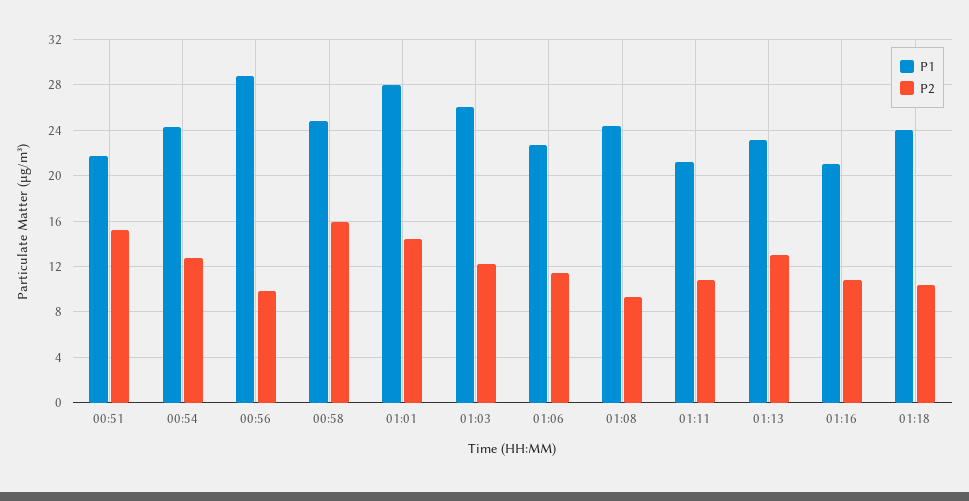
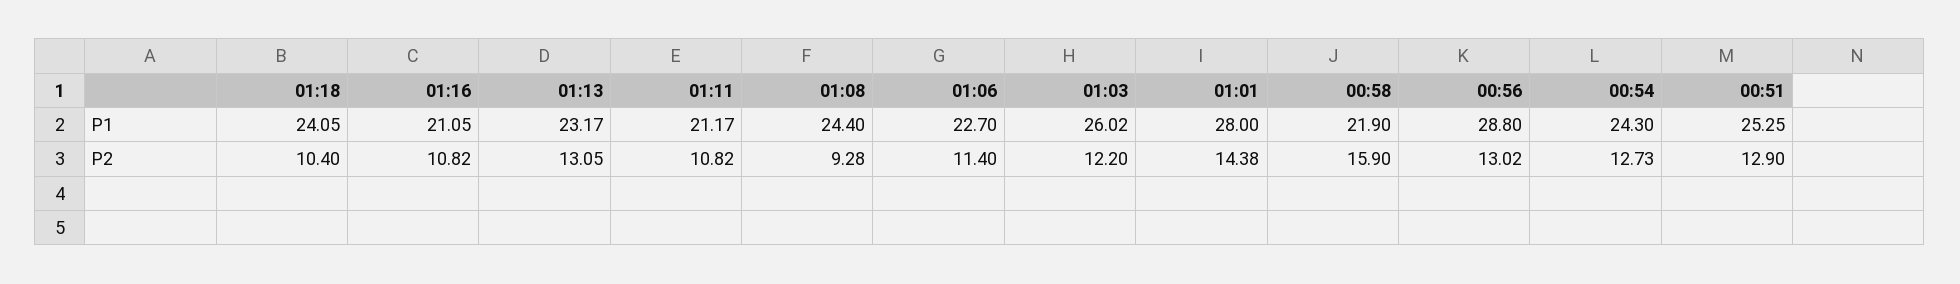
P1, 00:51: 22 -> 25.25
P2, 00:51: 15 -> 12.9
P2, 00:56: 10 -> 13.02
P1, 00:58: 25 -> 21.9

